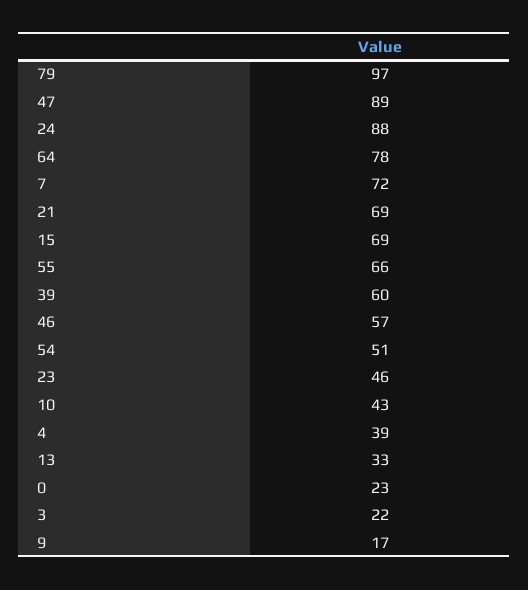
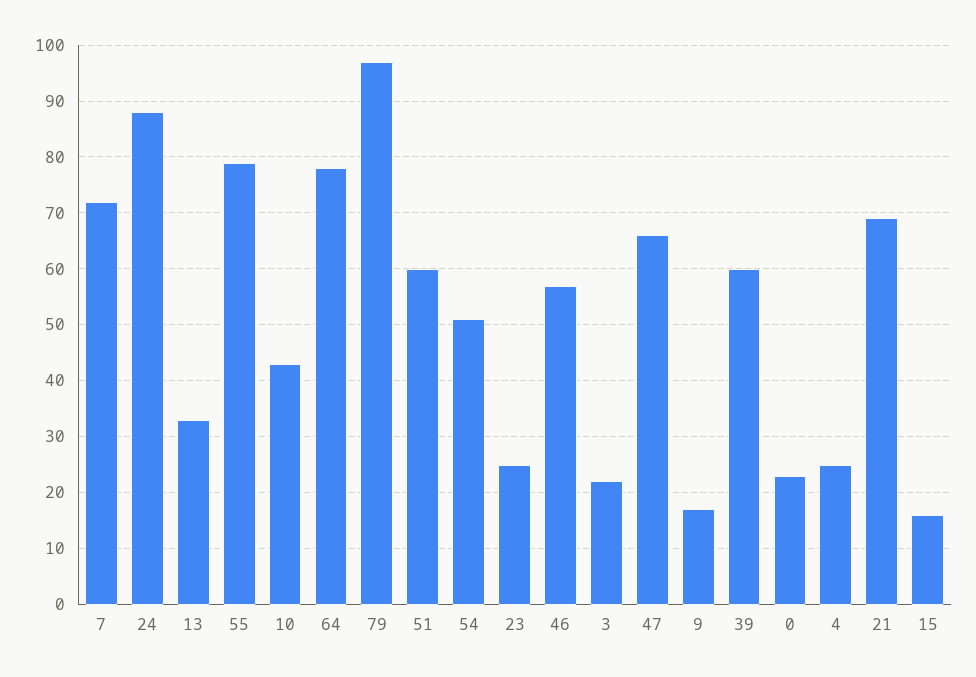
47: 89 -> 65
15: 69 -> 15
55: 66 -> 80
23: 46 -> 25
4: 39 -> 25
51: none -> 60

